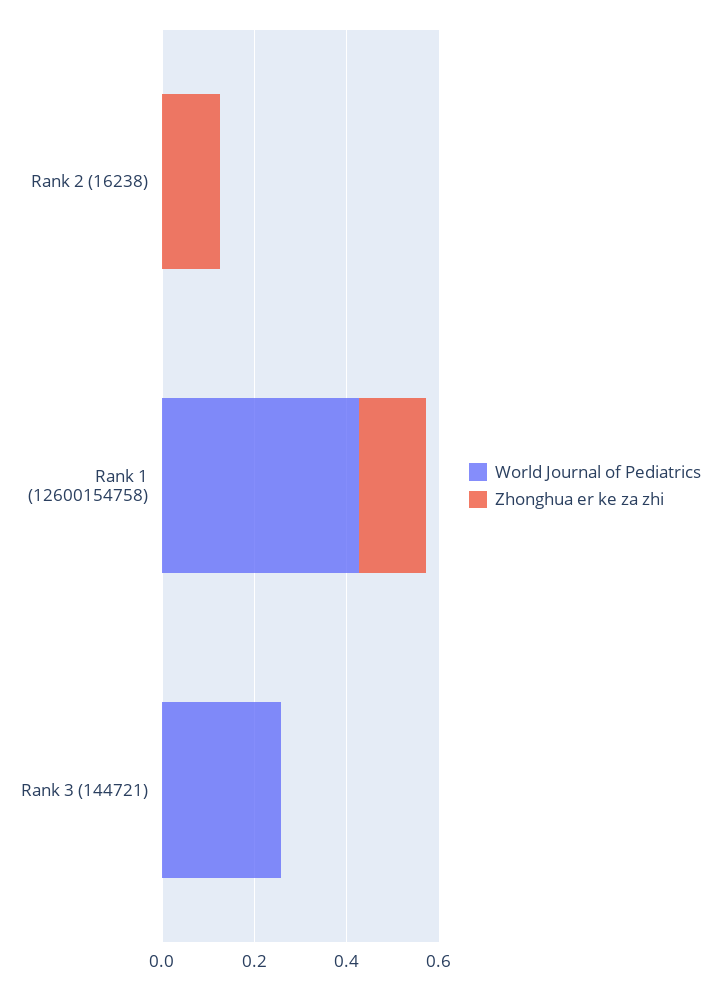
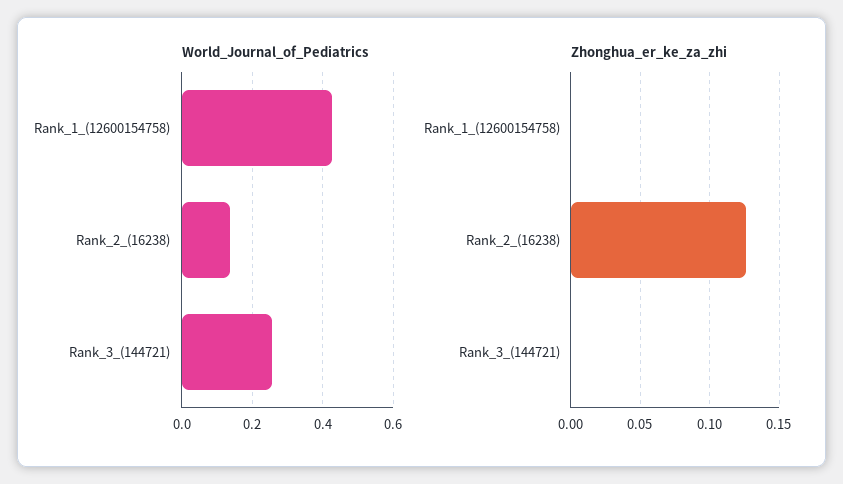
World Journal of Pediatrics, Rank 2 (16238): 0 -> 0.14
Zhonghua er ke za zhi, Rank 1 (12600154758): 0.15 -> 0

